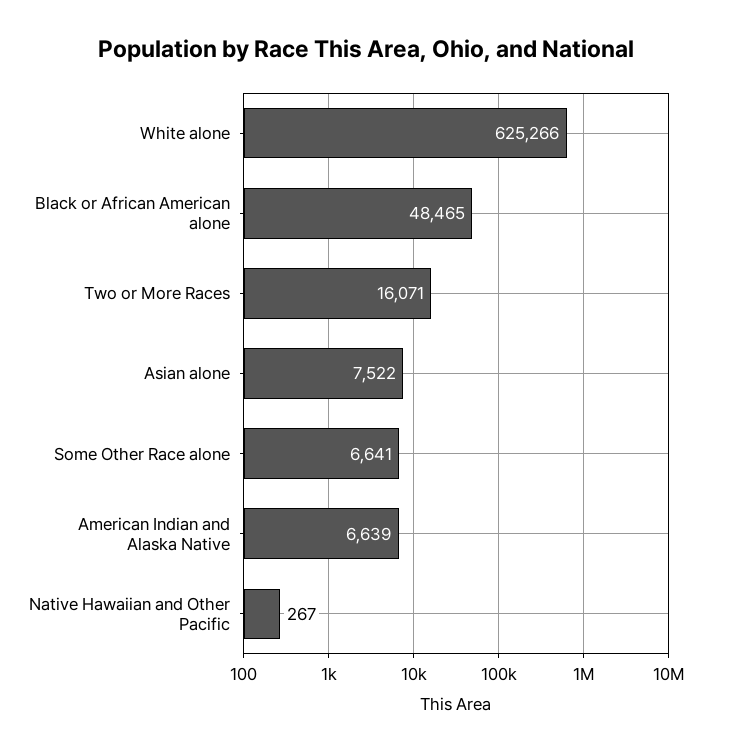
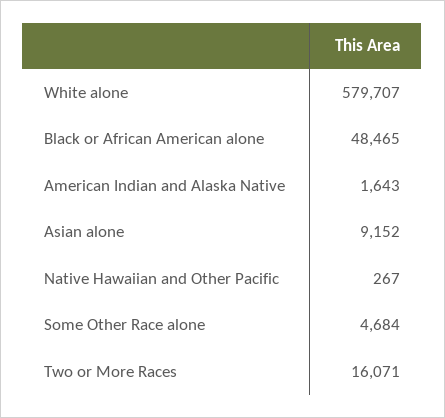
White alone: 625266 -> 579707
Asian alone: 7522 -> 9152
Some Other Race alone: 6641 -> 4684
American Indian and Alaska Native: 6639 -> 1643

